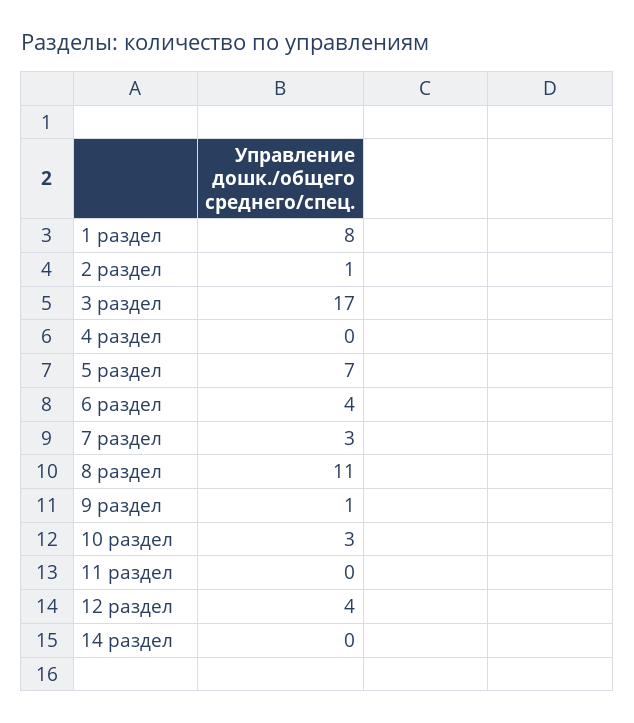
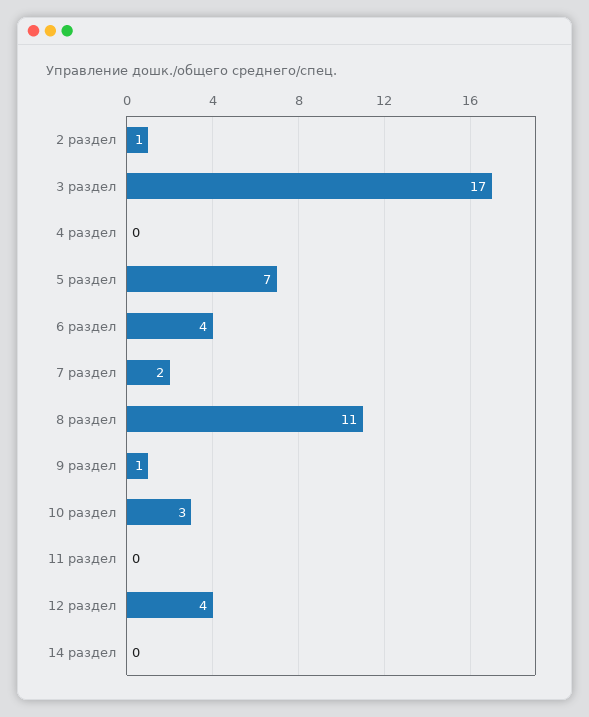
1 раздел: 8 -> none
7 раздел: 3 -> 2

